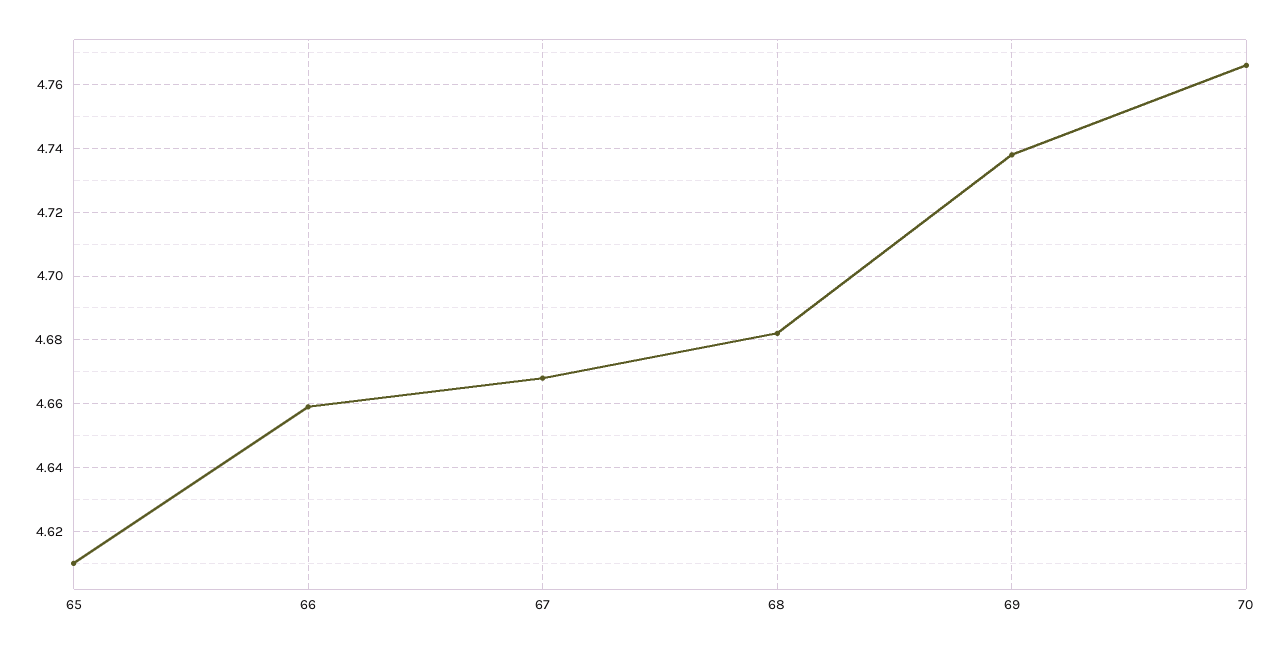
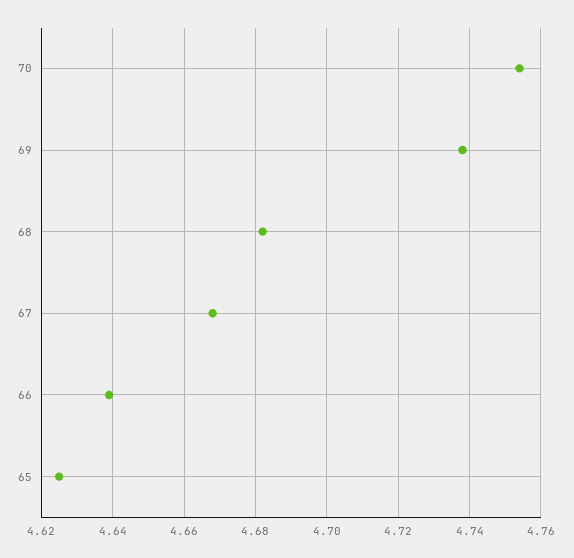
65: 4.61 -> 4.625
66: 4.66 -> 4.64
70: 4.765 -> 4.755

